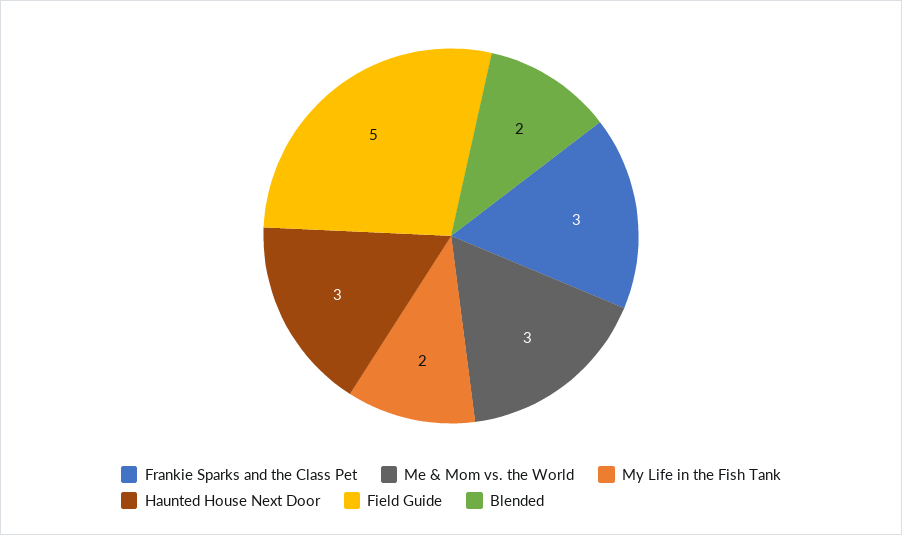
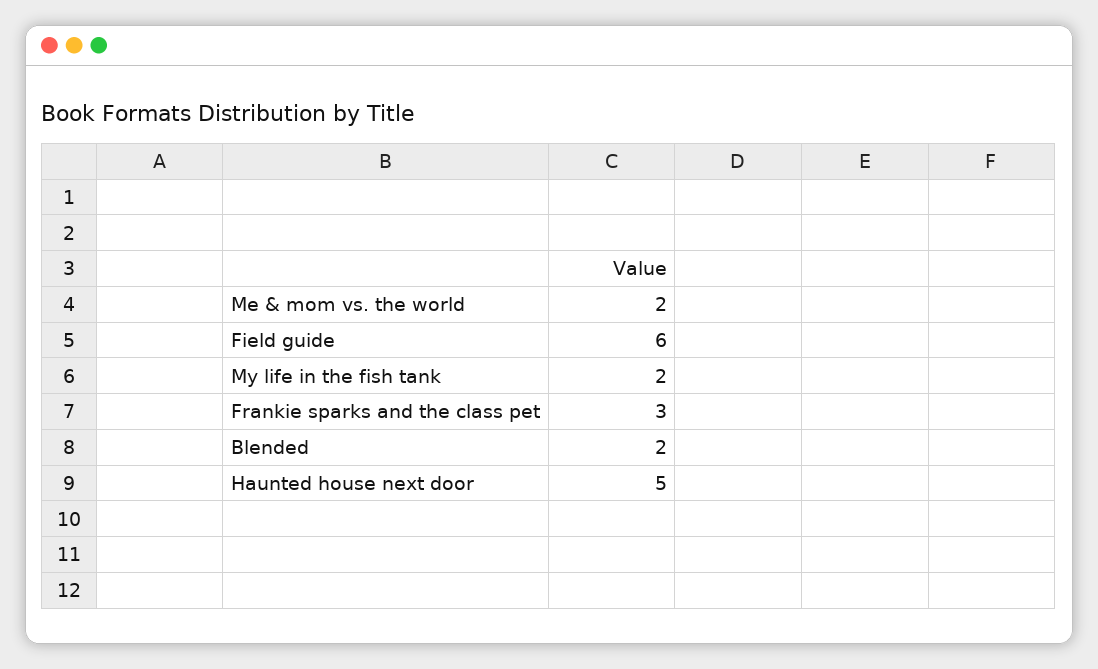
Me & Mom vs. the World: 3 -> 2
Haunted House Next Door: 3 -> 5
Field Guide: 5 -> 6

